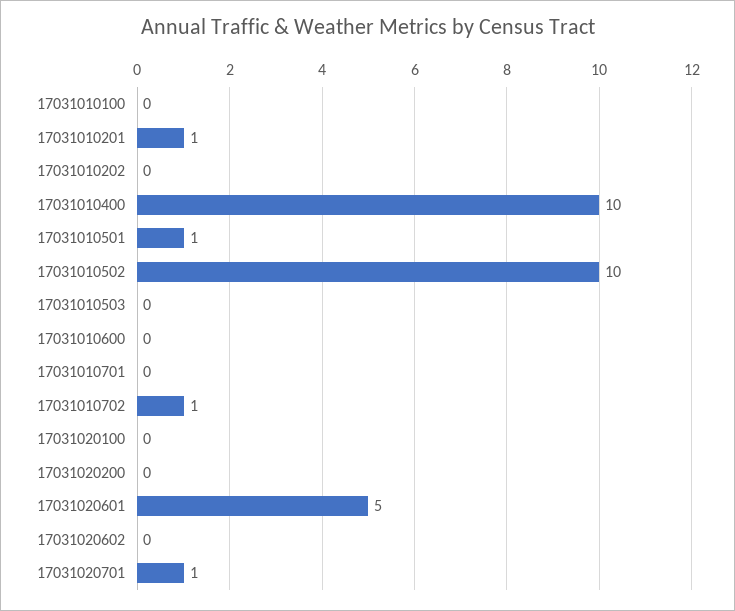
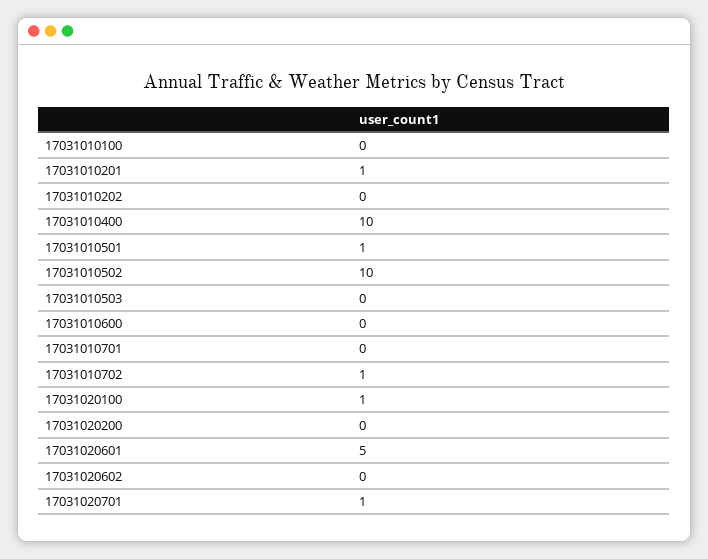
17031020100: 0 -> 1

